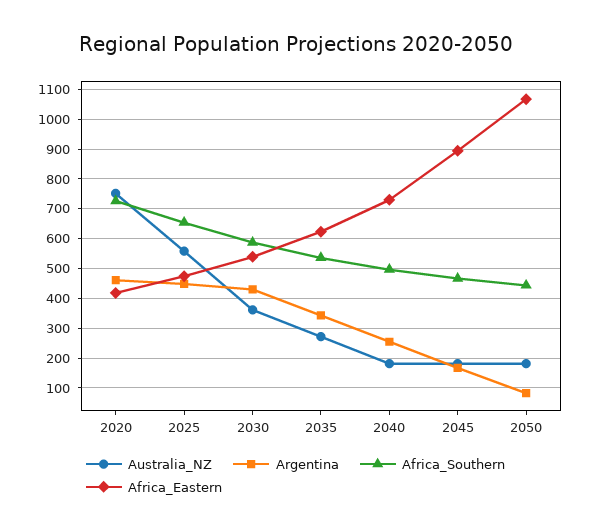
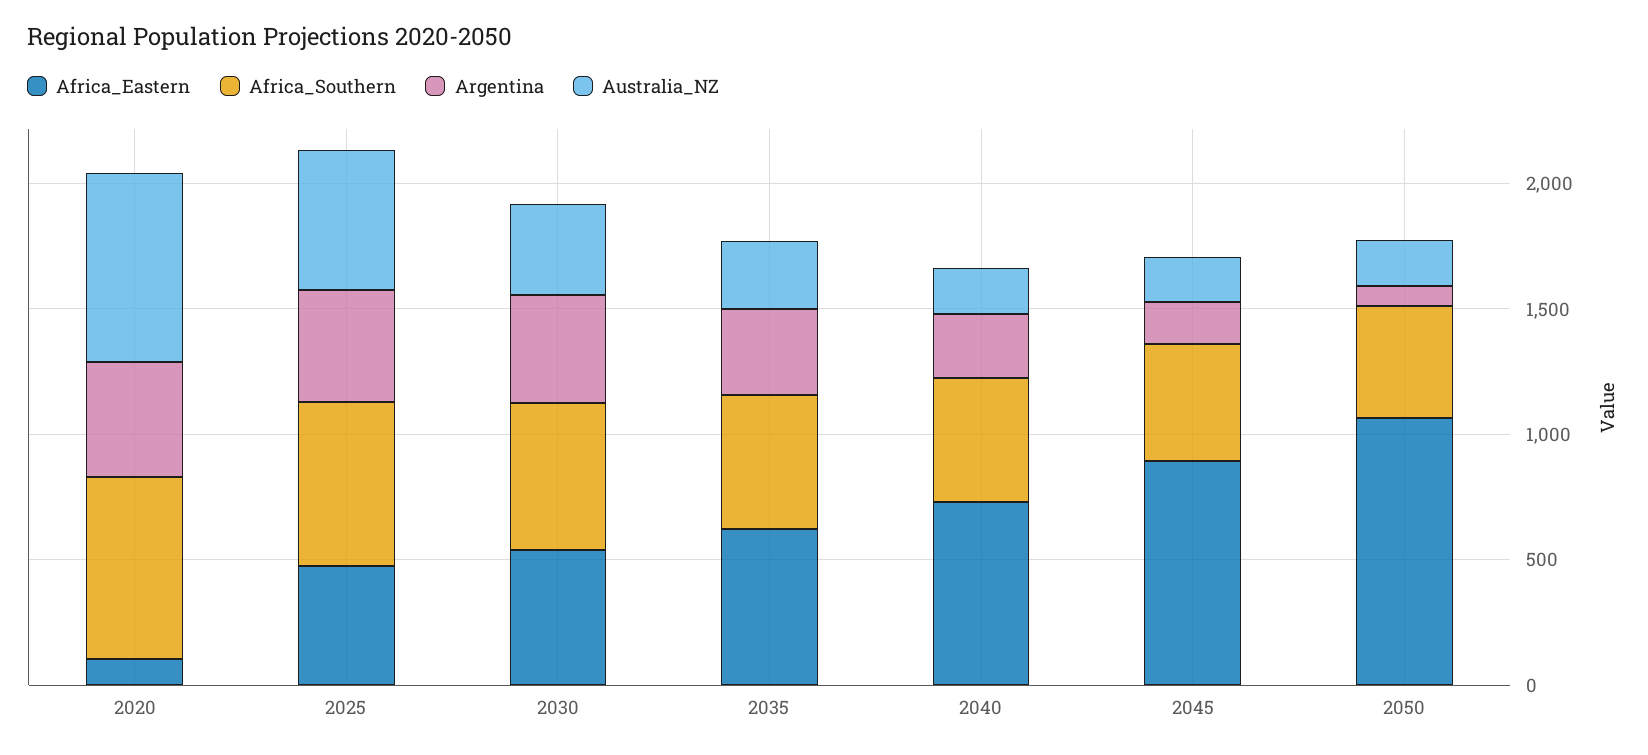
Africa_Eastern, 2020: 425 -> 100

